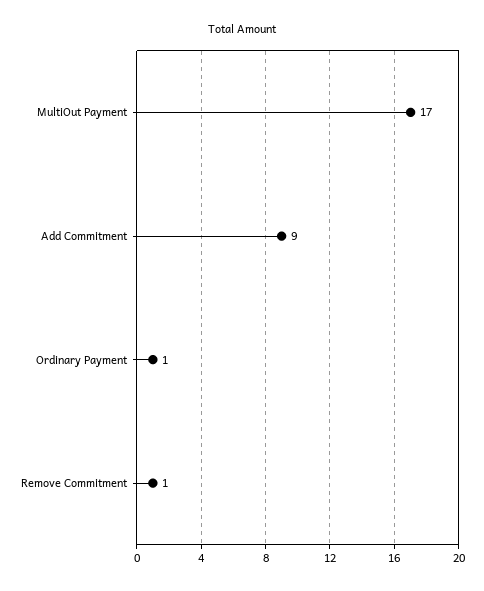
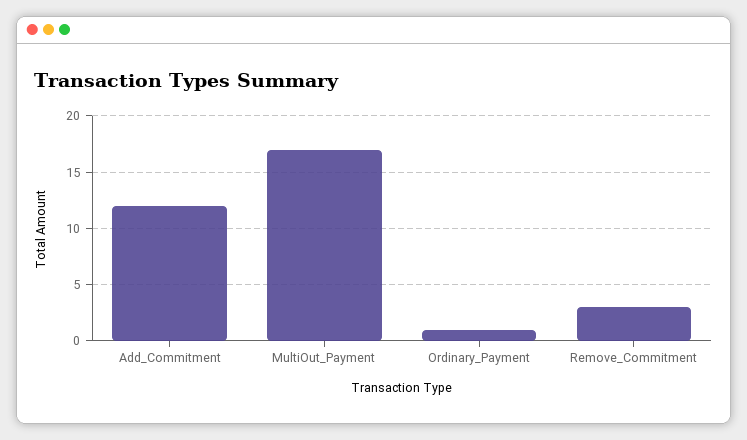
Add Commitment: 9 -> 12
Remove Commitment: 1 -> 3

